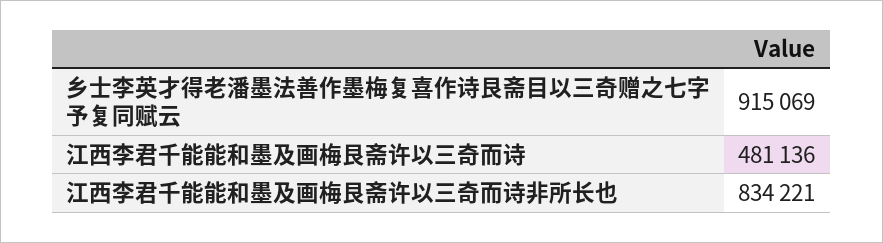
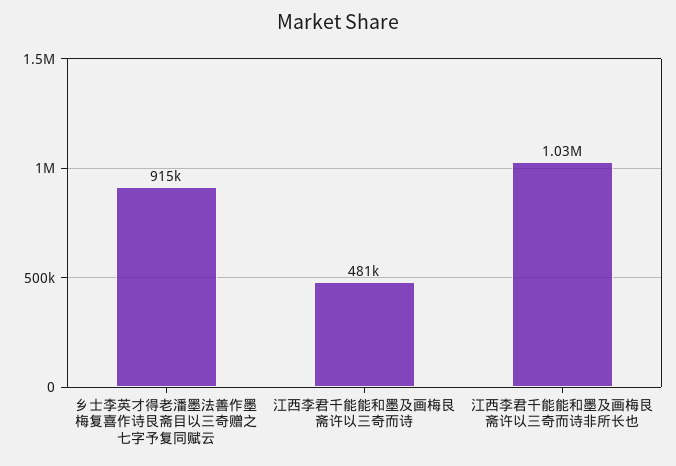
江西李君千能能和墨及画梅艮斋许以三奇而诗非所长也: 834221 -> 1030000

